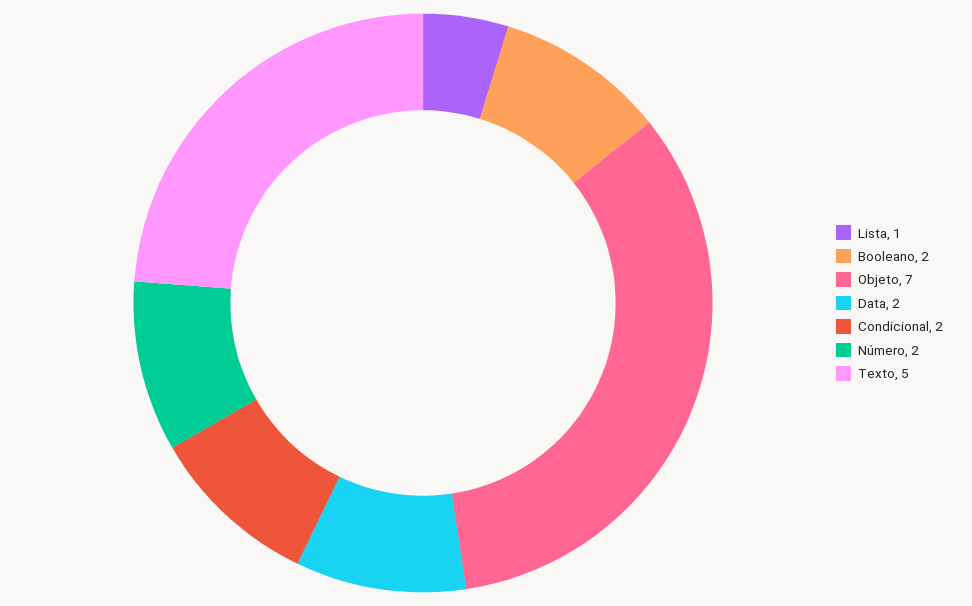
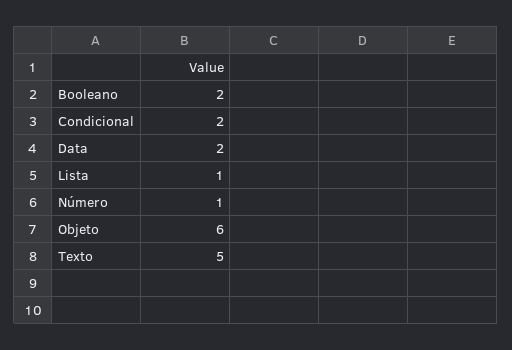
Objeto: 7 -> 6
Número: 2 -> 1

